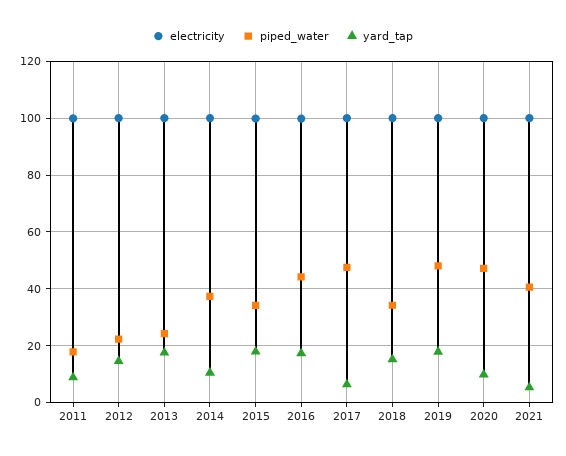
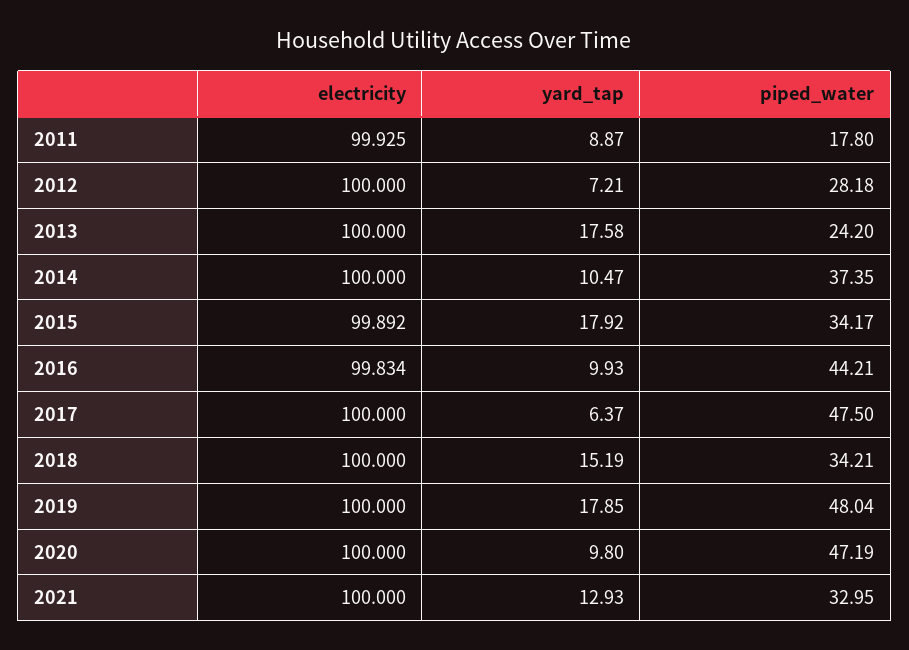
piped_water, 2012: 22.5 -> 28.18
yard_tap, 2012: 15 -> 7.21
yard_tap, 2016: 17.5 -> 9.93
piped_water, 2021: 40 -> 32.95
yard_tap, 2021: 5 -> 12.93

